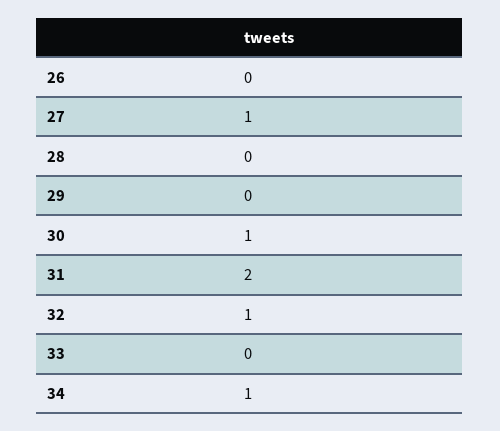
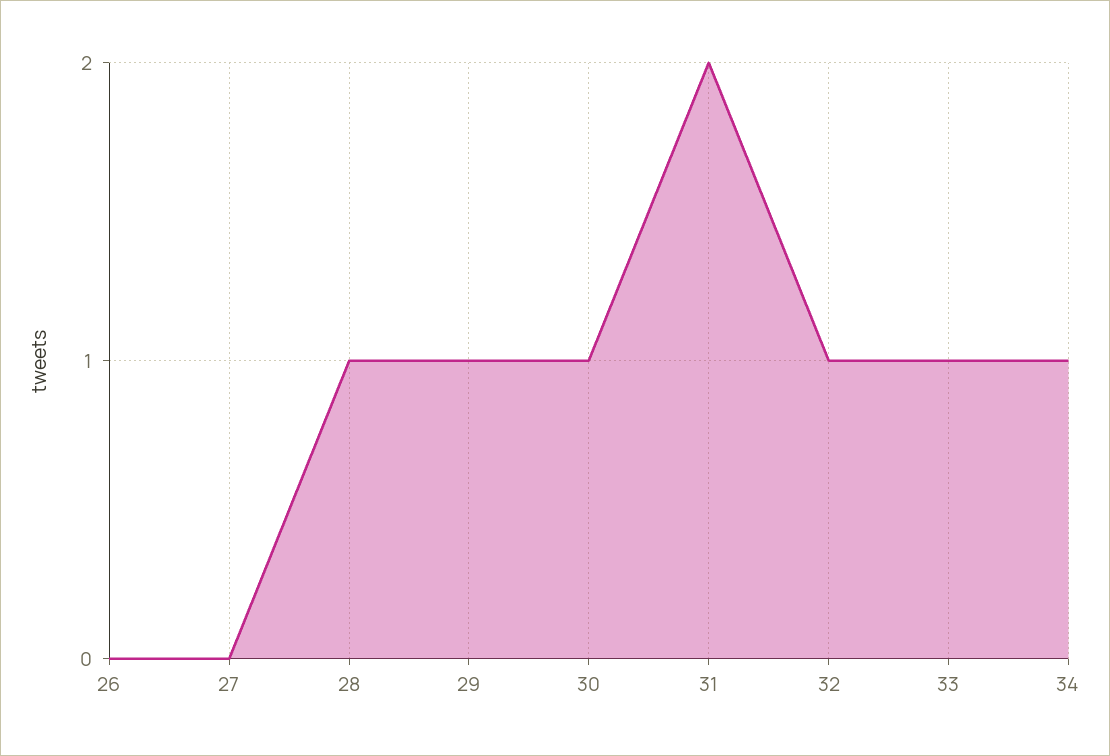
27: 1 -> 0
28: 0 -> 1
29: 0 -> 1
33: 0 -> 1

